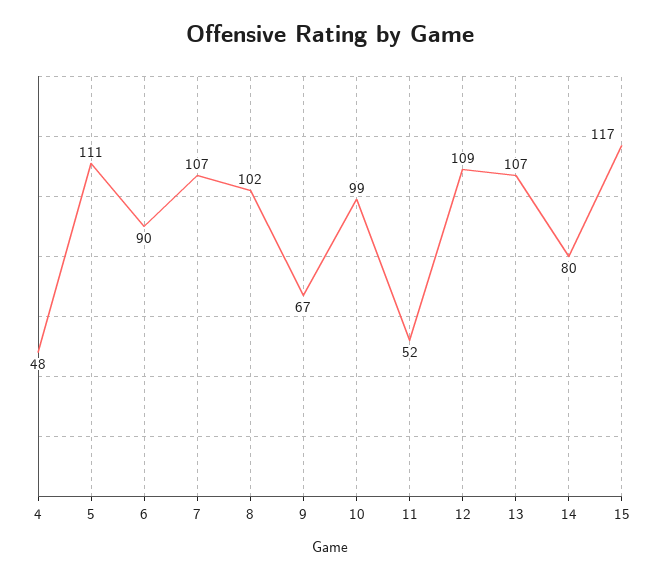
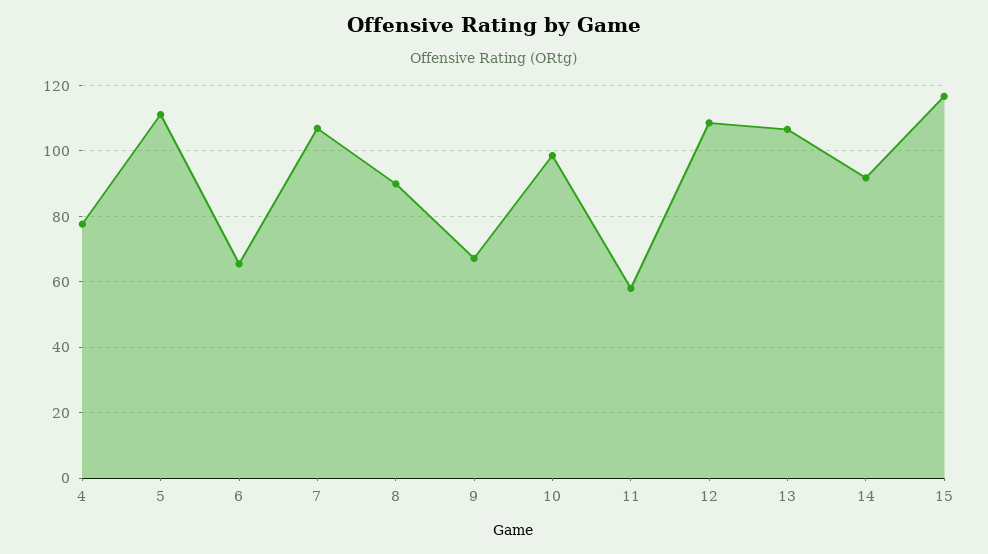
4: 48 -> 78
6: 90 -> 66
8: 102 -> 90
11: 52 -> 58
14: 80 -> 92

